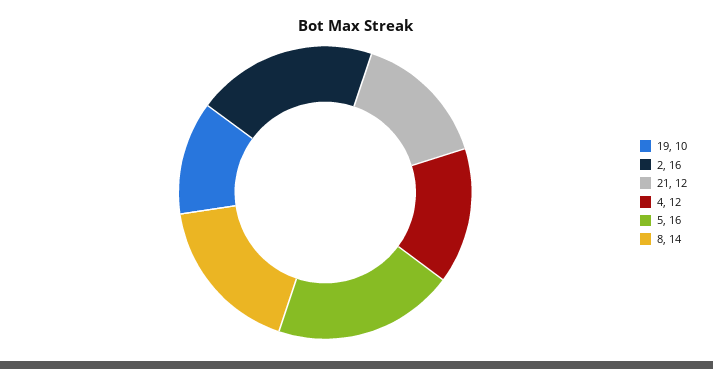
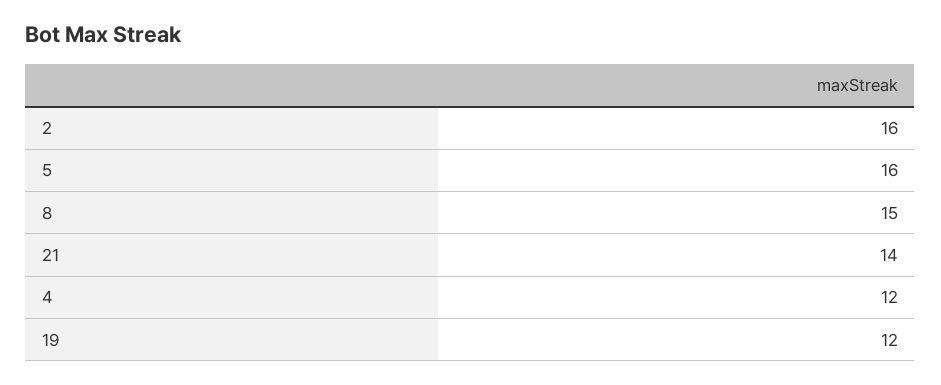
19: 10 -> 12
21: 12 -> 14
8: 14 -> 15

